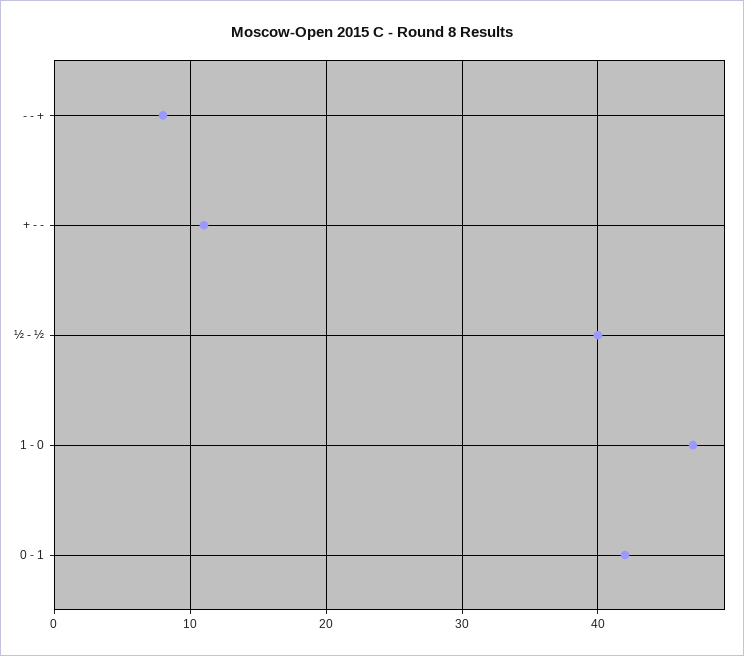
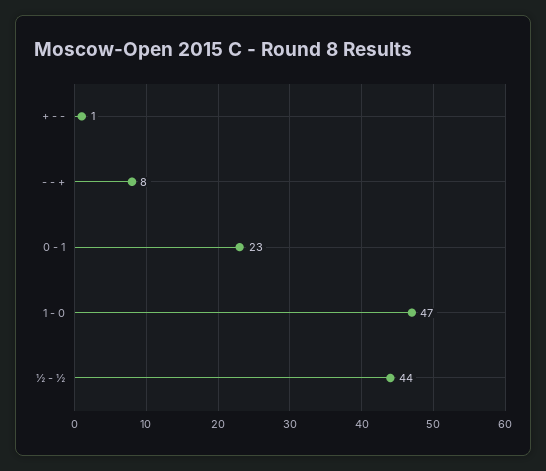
+ - -: 11 -> 1
½ - ½: 40 -> 44
0 - 1: 42 -> 23

